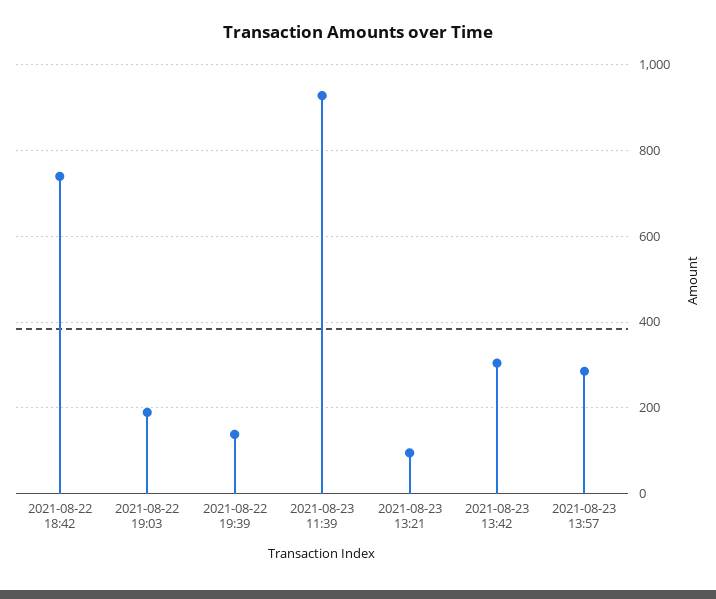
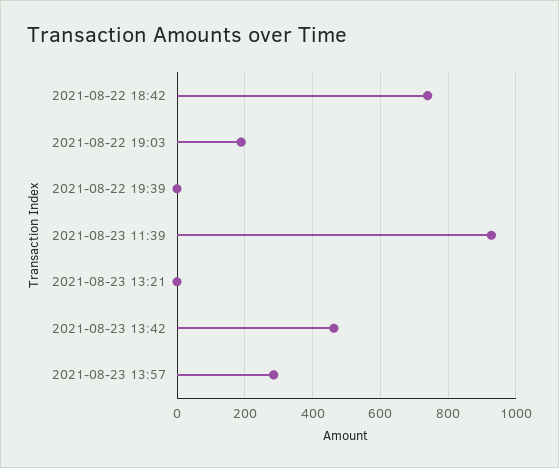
2021-08-22 19:39: 140 -> 0
2021-08-23 13:21: 100 -> 0
2021-08-23 13:42: 300 -> 460

